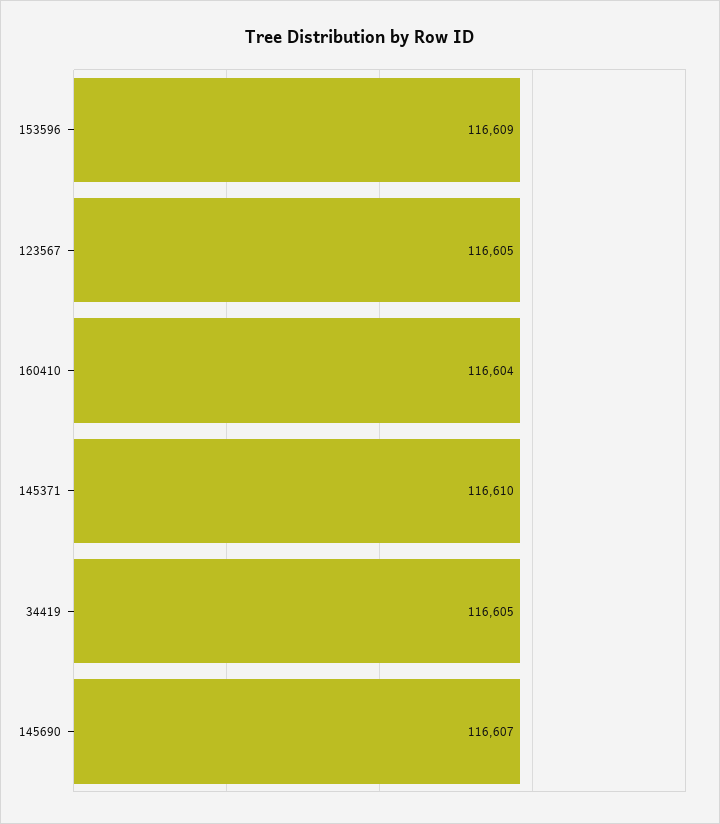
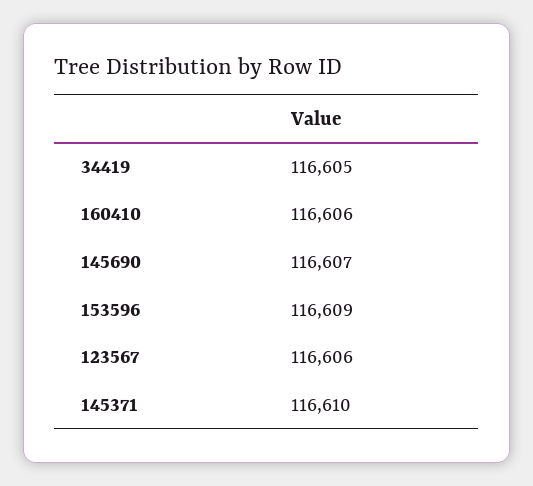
123567: 116605 -> 116606
160410: 116604 -> 116606

